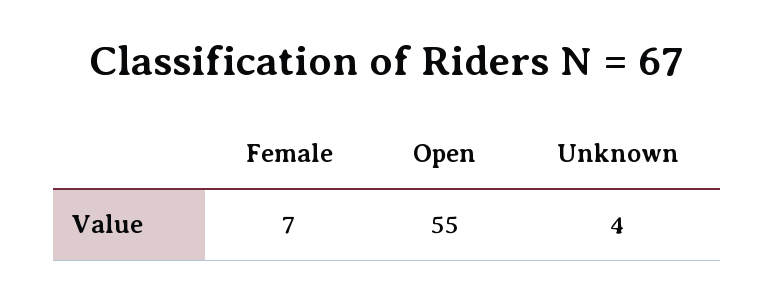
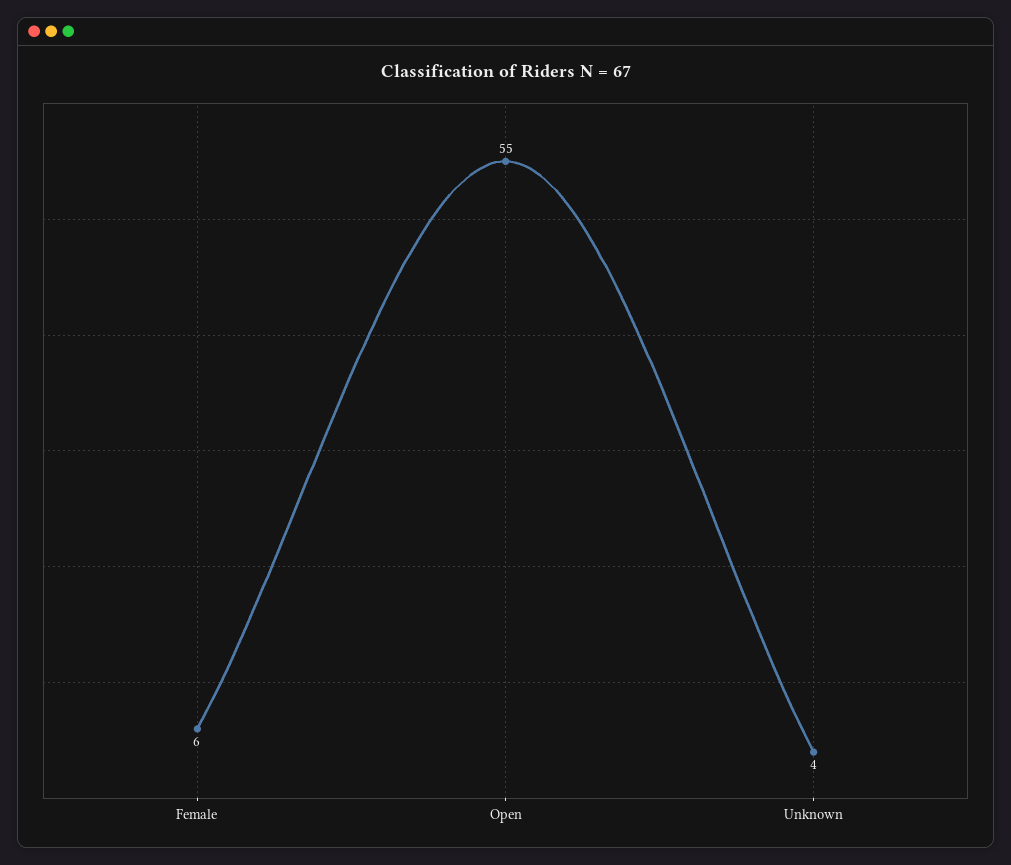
Female: 7 -> 6

